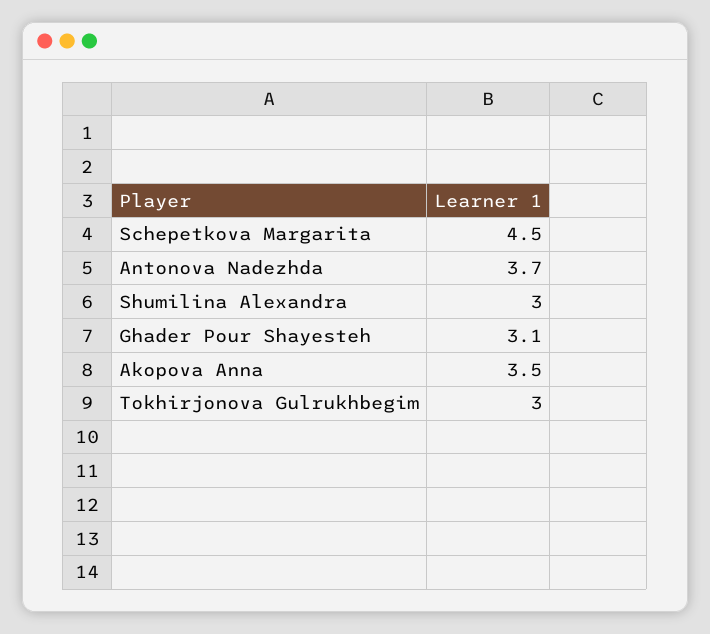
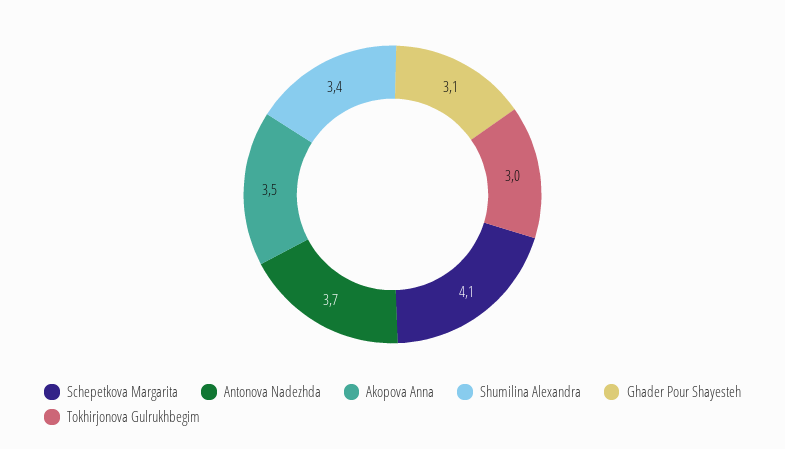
Schepetkova Margarita: 4.5 -> 4.1
Shumilina Alexandra: 3 -> 3.4

